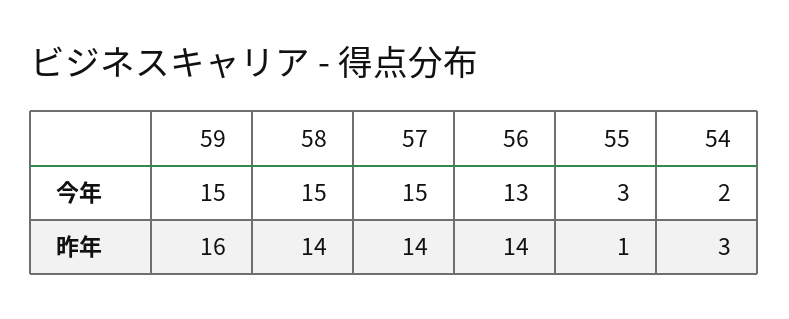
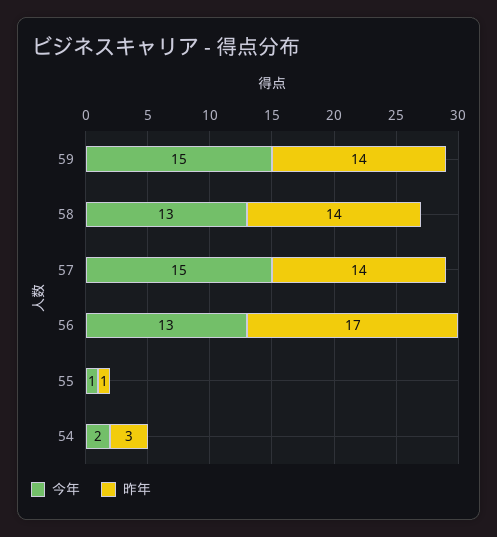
今年, 58: 15 -> 13
今年, 55: 3 -> 1
昨年, 59: 16 -> 14
昨年, 56: 14 -> 17

